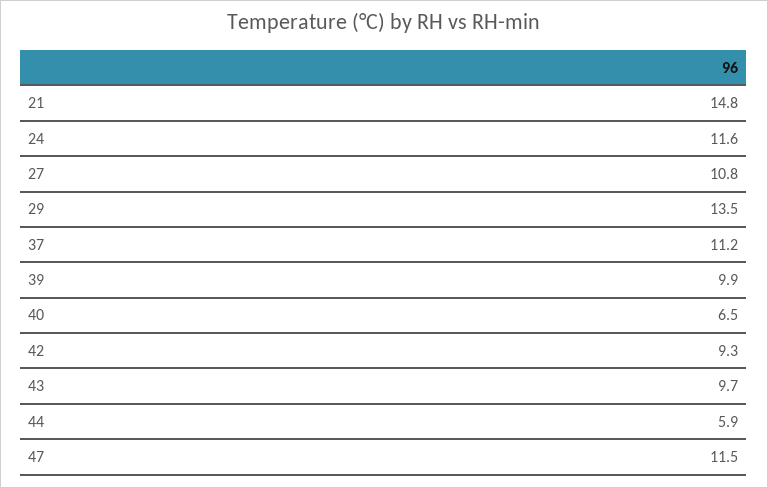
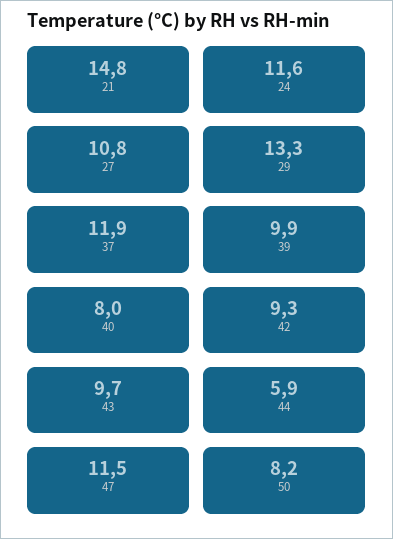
29: 13.5 -> 13.3
37: 11.2 -> 11.9
40: 6.5 -> 8
50: none -> 8.2

